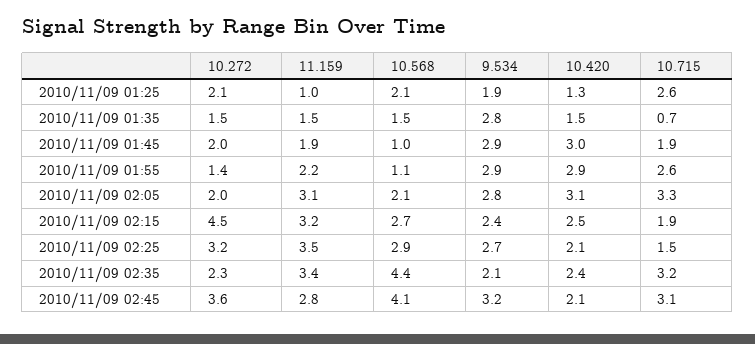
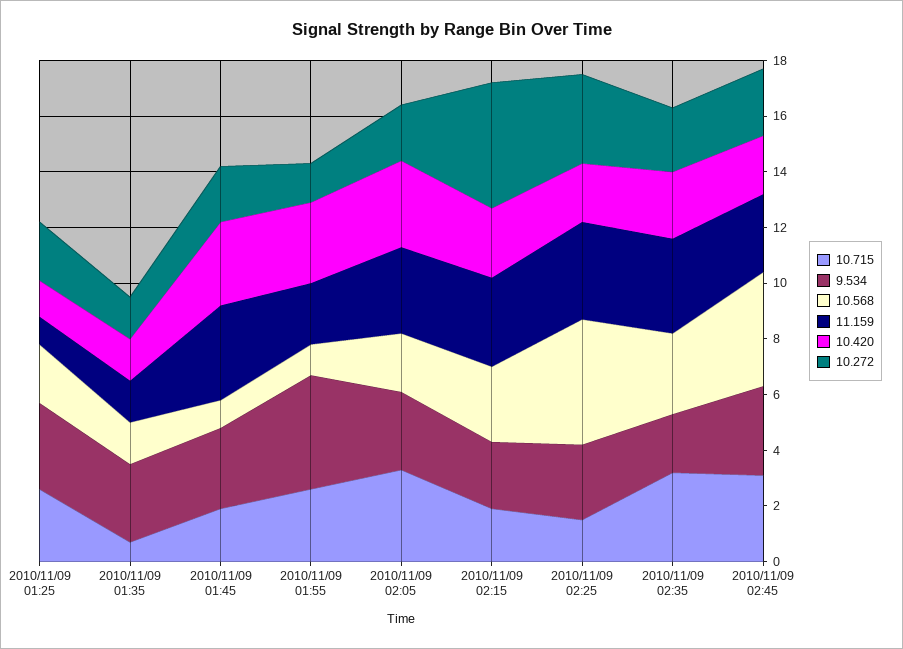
9.534, 2010/11/09 01:25: 1.9 -> 3
11.159, 2010/11/09 01:45: 1.9 -> 3.5
9.534, 2010/11/09 01:55: 2.9 -> 4
10.568, 2010/11/09 02:25: 2.9 -> 4.5
10.568, 2010/11/09 02:35: 4.4 -> 3
10.272, 2010/11/09 02:45: 3.6 -> 2.5

